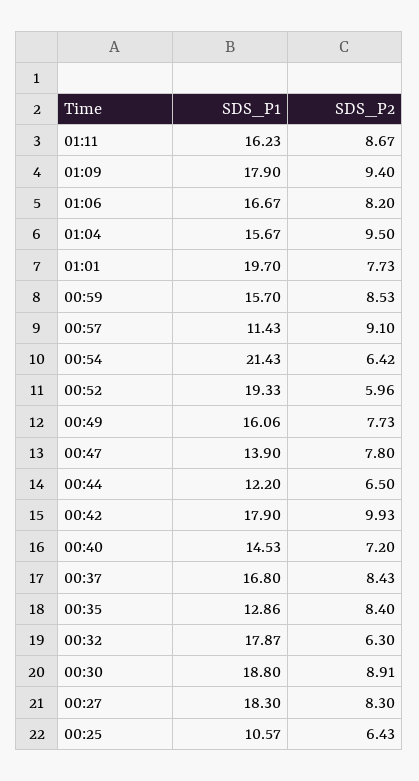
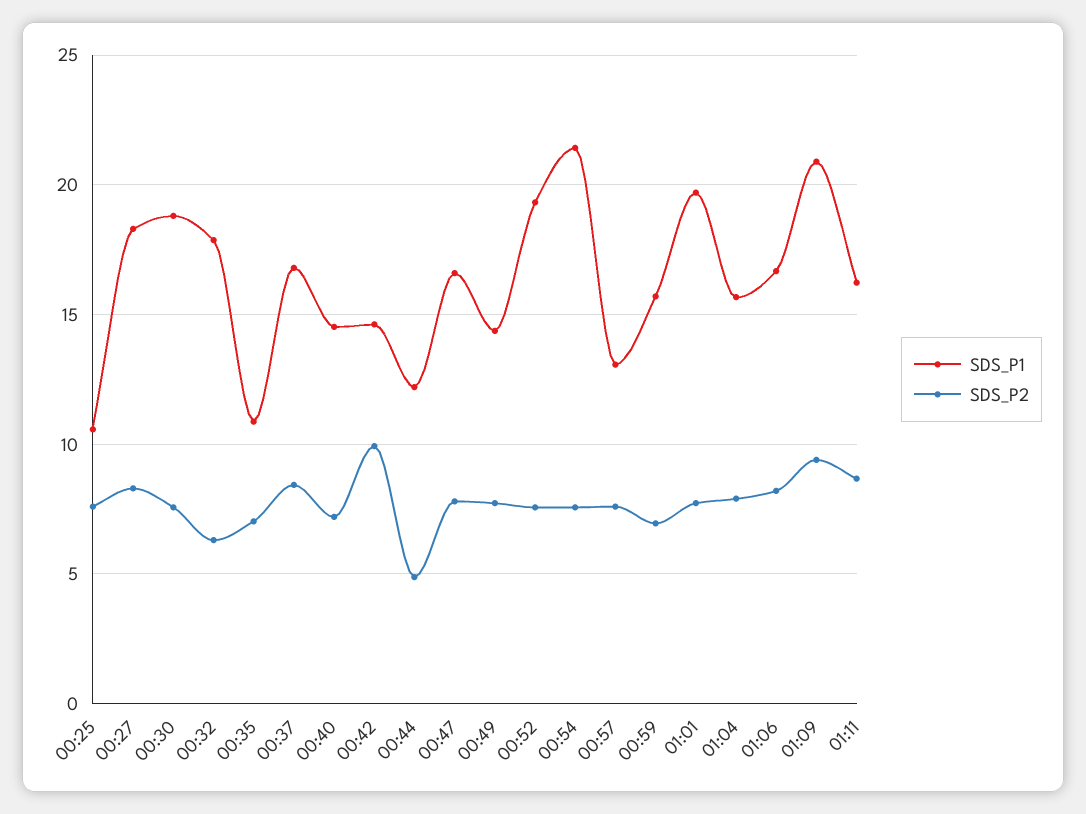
SDS_P1, 01:09: 17.9 -> 21
SDS_P2, 01:04: 9.5 -> 8
SDS_P2, 00:59: 8.53 -> 7
SDS_P1, 00:57: 11.43 -> 13
SDS_P2, 00:57: 9.1 -> 7.5
SDS_P2, 00:54: 6.42 -> 7.5
SDS_P2, 00:52: 5.96 -> 7.5
SDS_P1, 00:49: 16.06 -> 14.5
SDS_P1, 00:47: 13.9 -> 16.5
SDS_P2, 00:44: 6.5 -> 5
SDS_P1, 00:42: 17.9 -> 14.5
SDS_P1, 00:35: 12.86 -> 11
SDS_P2, 00:35: 8.4 -> 7
SDS_P2, 00:30: 8.91 -> 7.5
SDS_P2, 00:25: 6.43 -> 7.5

